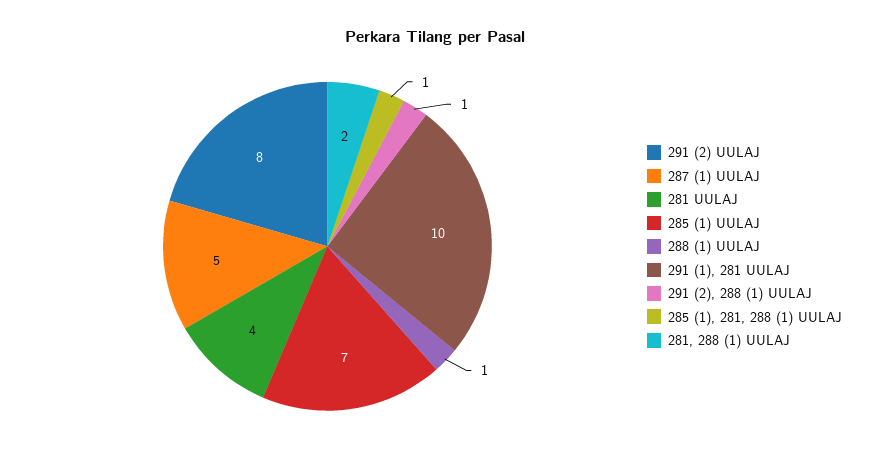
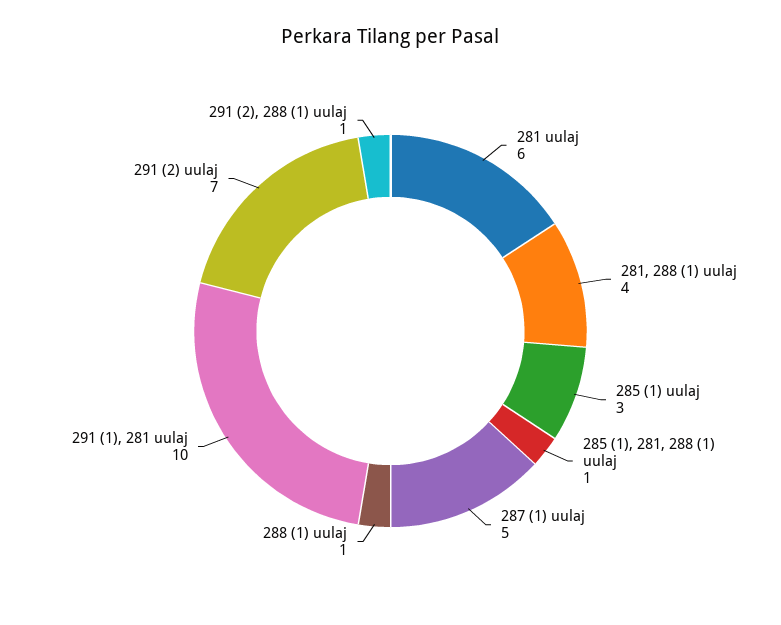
291 (2) UULAJ: 8 -> 7
281 UULAJ: 4 -> 6
285 (1) UULAJ: 7 -> 3
281, 288 (1) UULAJ: 2 -> 4

